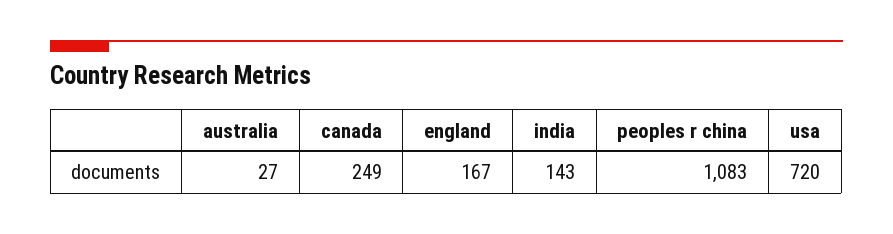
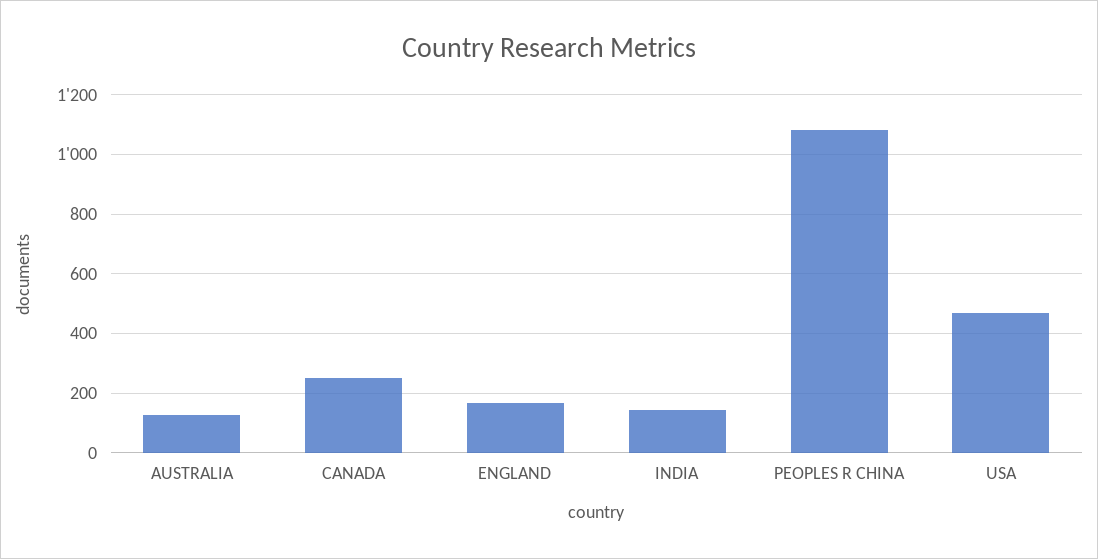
australia: 27 -> 125
usa: 720 -> 475

